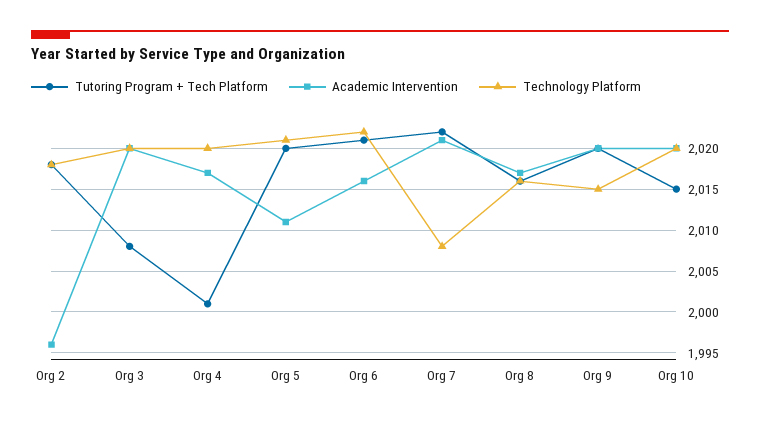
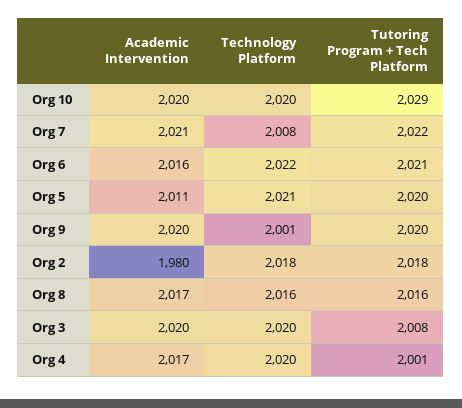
Academic Intervention, Org 2: 1996 -> 1980
Technology Platform, Org 9: 2015 -> 2001
Tutoring Program + Tech Platform, Org 10: 2015 -> 2029

